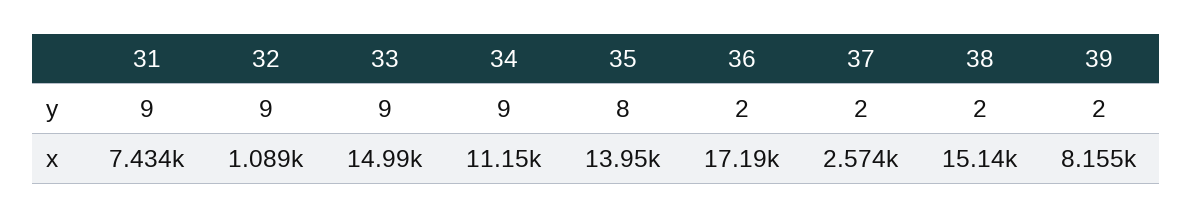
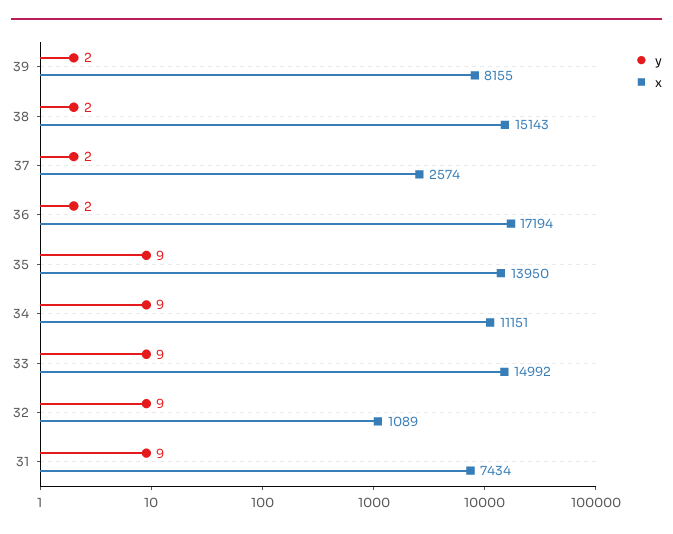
y, 35: 8 -> 9

